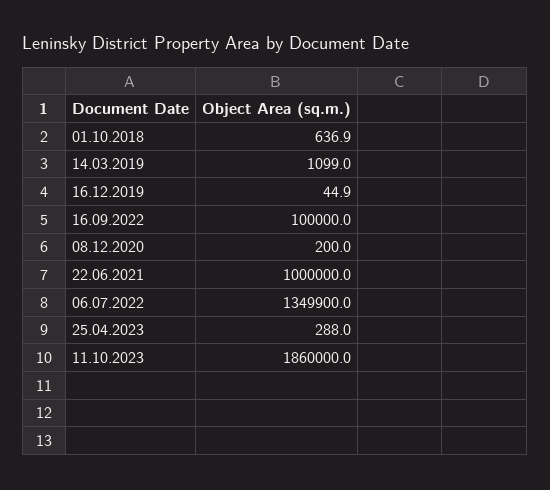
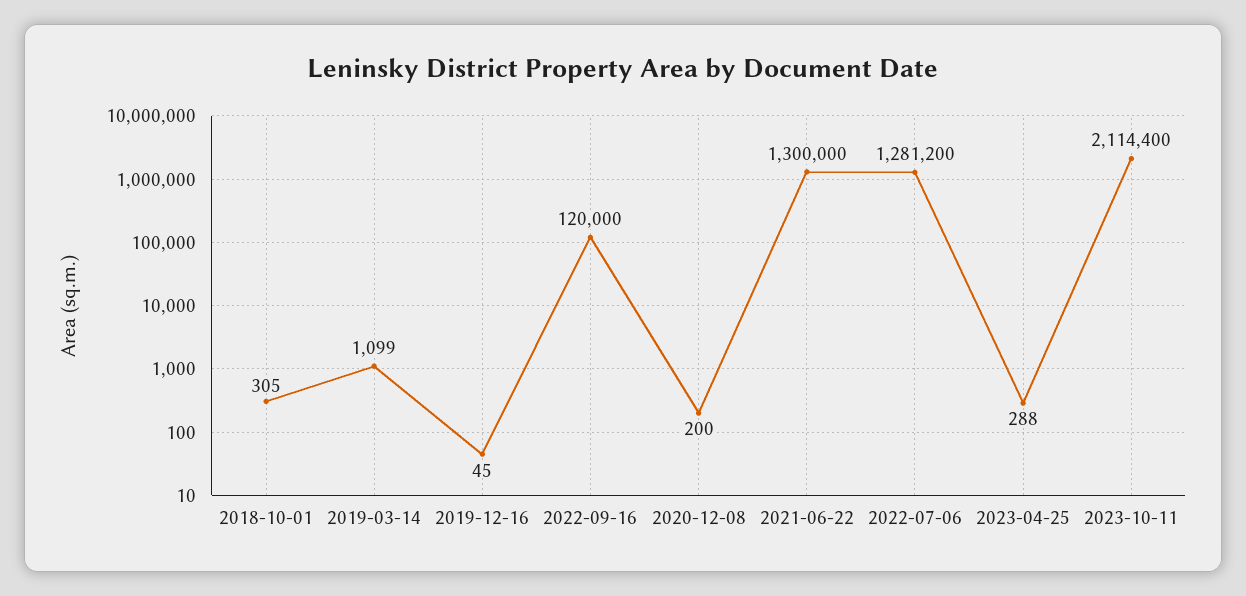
01.10.2018: 636.9 -> 305
16.09.2022: 100000 -> 120000
22.06.2021: 1000000 -> 1300000
06.07.2022: 1349900 -> 1281200
11.10.2023: 1860000 -> 2114400

